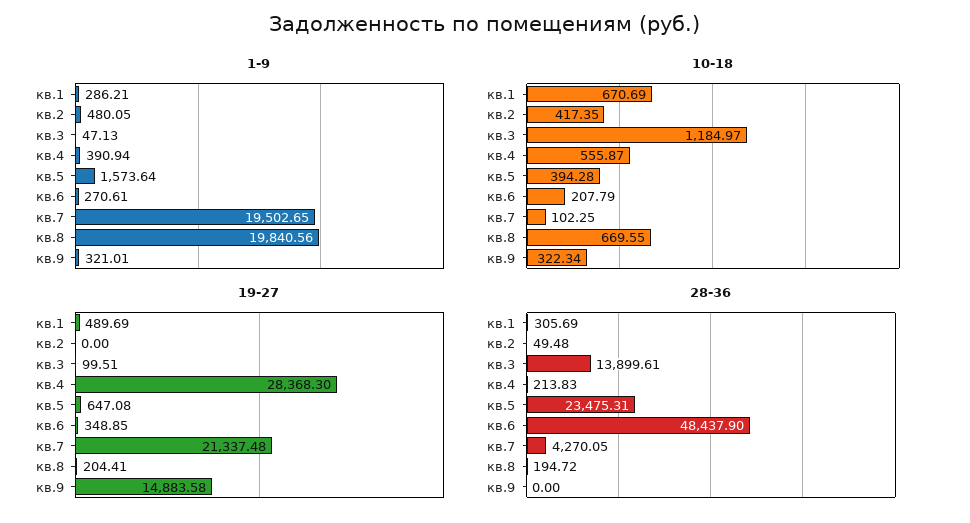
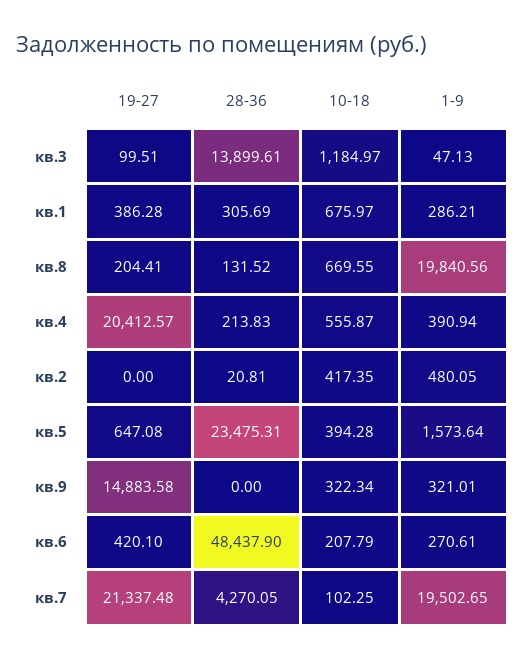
10-18, кв.1: 670.69 -> 675.97
19-27, кв.1: 489.69 -> 386.28
19-27, кв.4: 28368.3 -> 20412.57
19-27, кв.6: 348.85 -> 420.1
28-36, кв.2: 49.48 -> 20.81
28-36, кв.8: 194.72 -> 131.52

